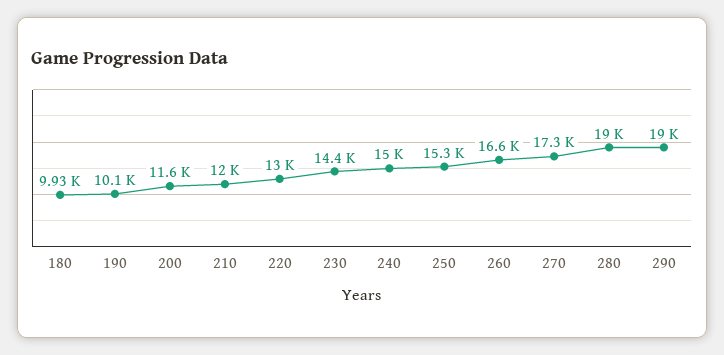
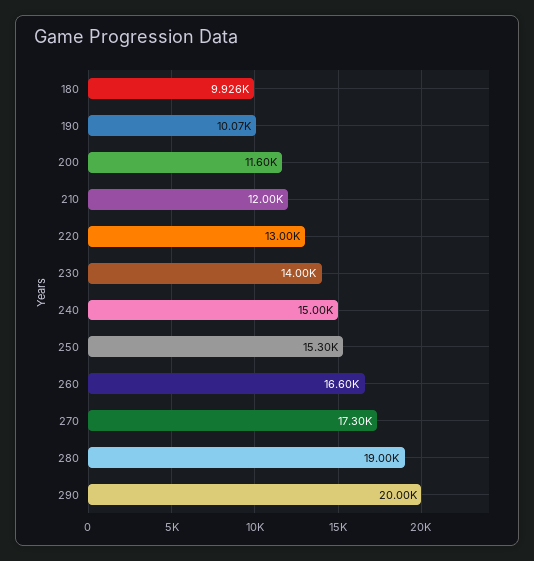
230: 14400 -> 14000
290: 19000 -> 20000

